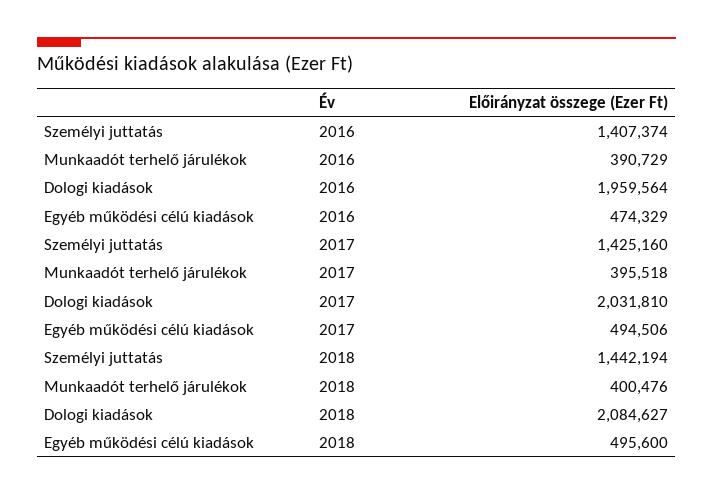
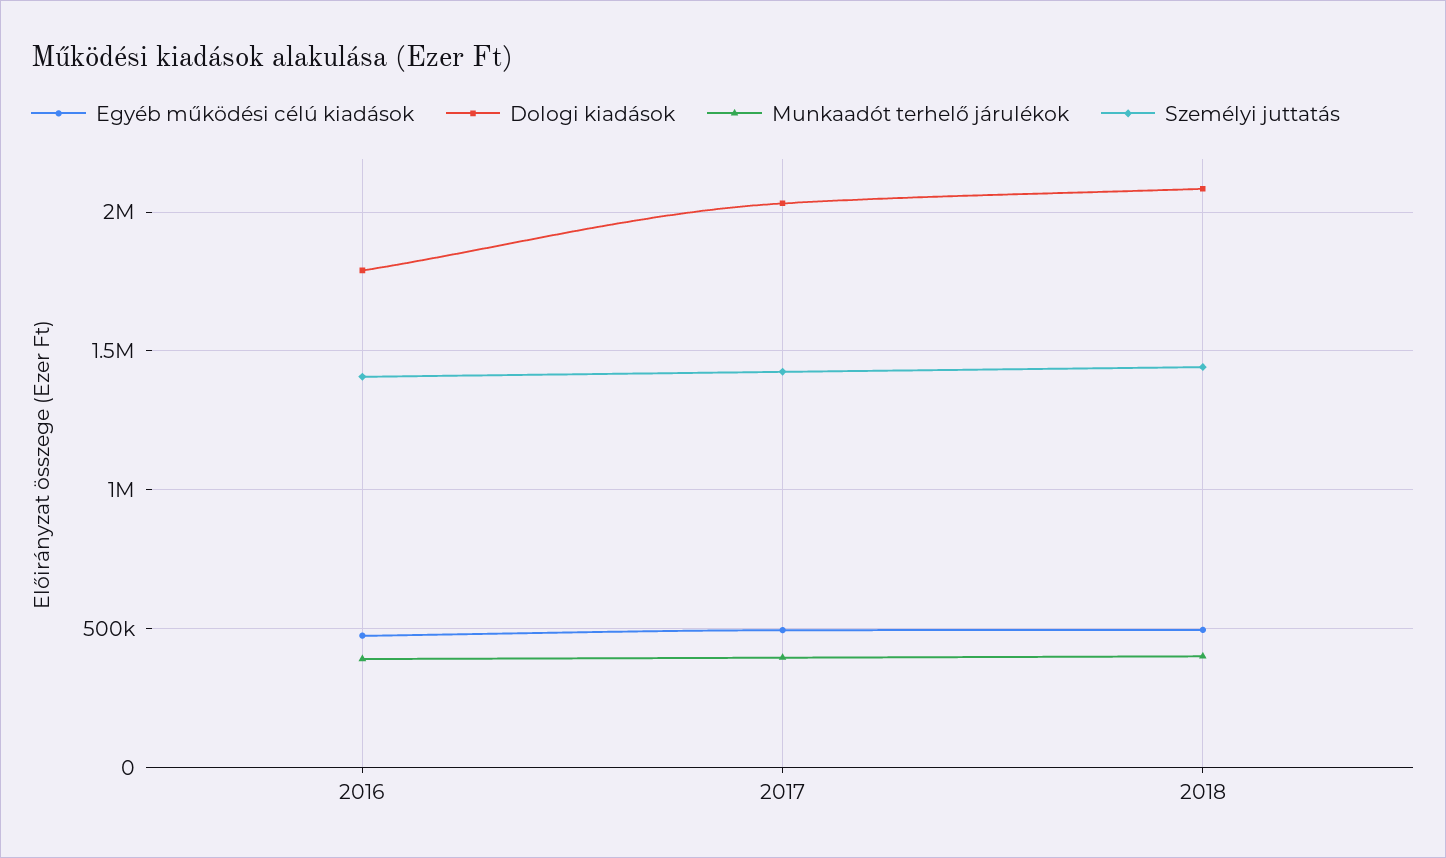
Dologi kiadások, 2016: 1959564 -> 1800000

